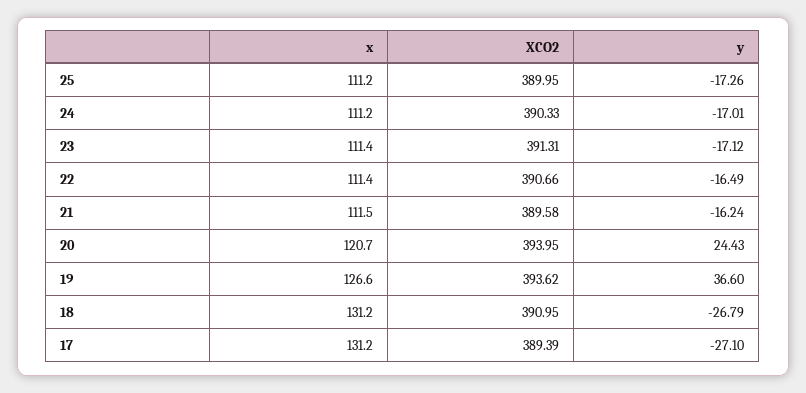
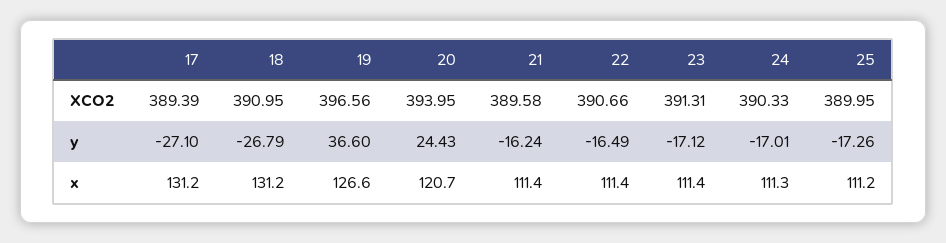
x, 24: 111.2 -> 111.3
x, 21: 111.5 -> 111.4
XCO2, 19: 393.62 -> 396.56

